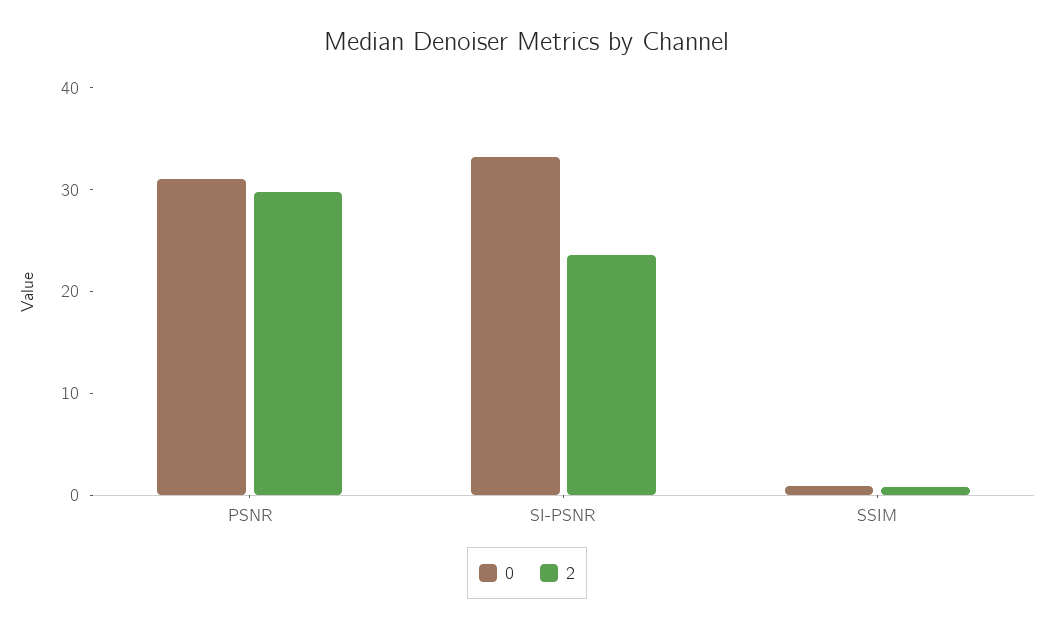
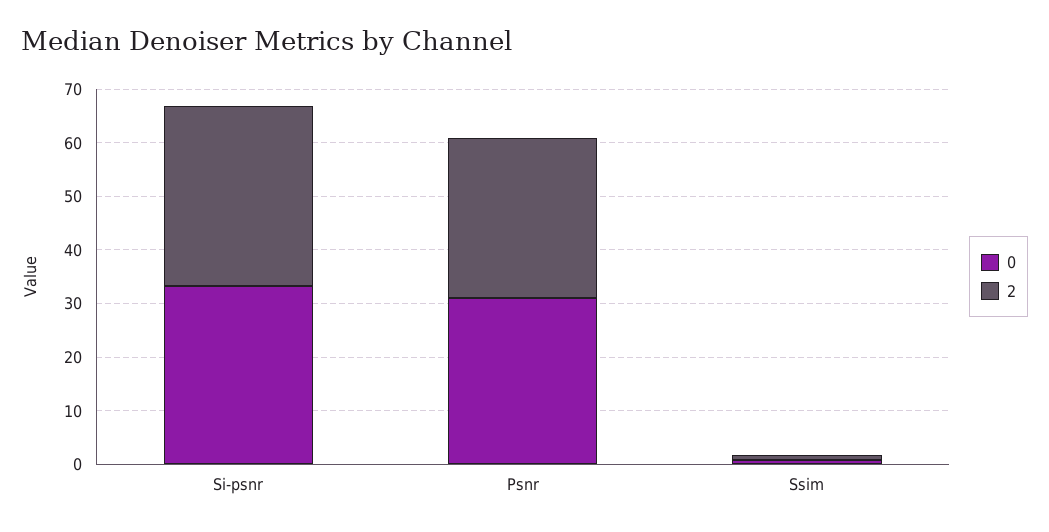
2, SI-PSNR: 24 -> 34

